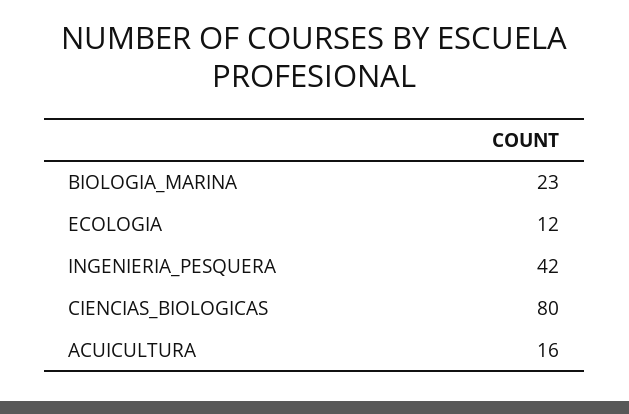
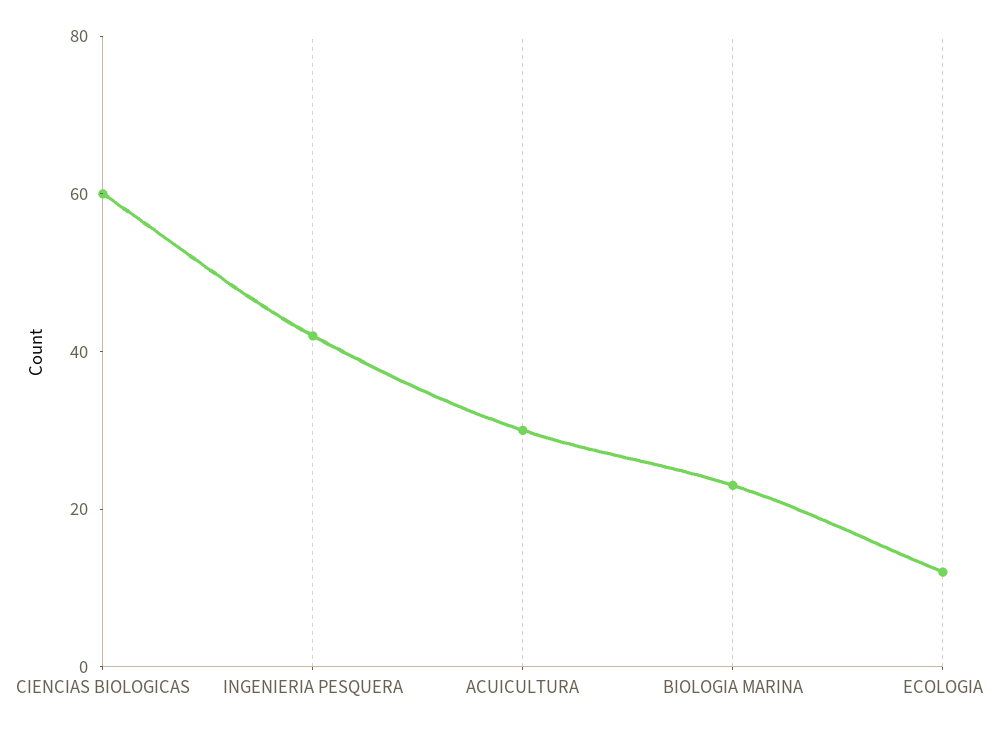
CIENCIAS_BIOLOGICAS: 80 -> 60
ACUICULTURA: 16 -> 30

